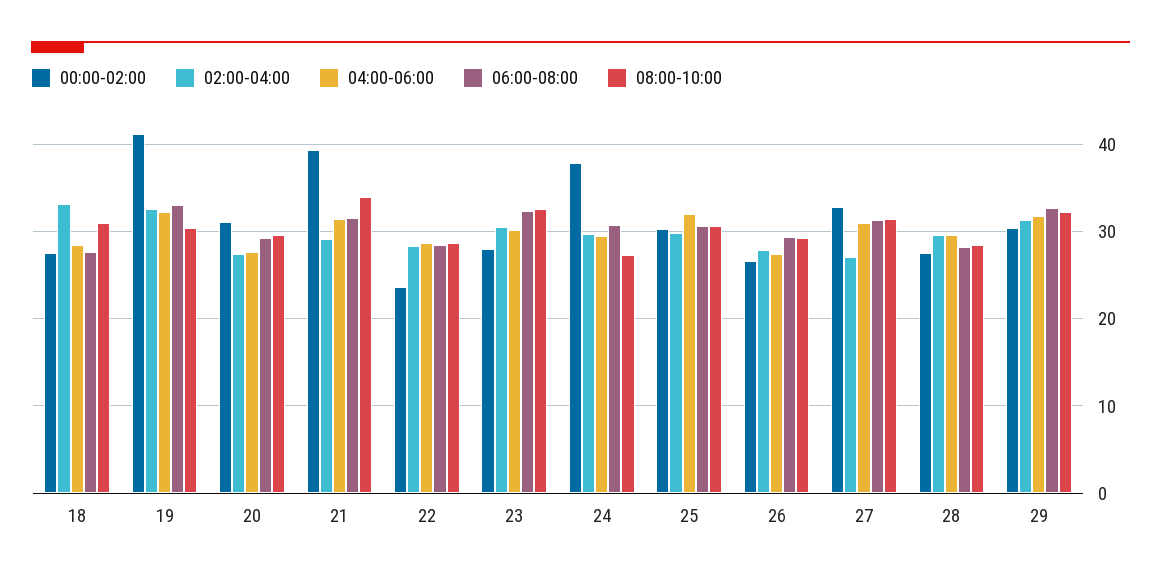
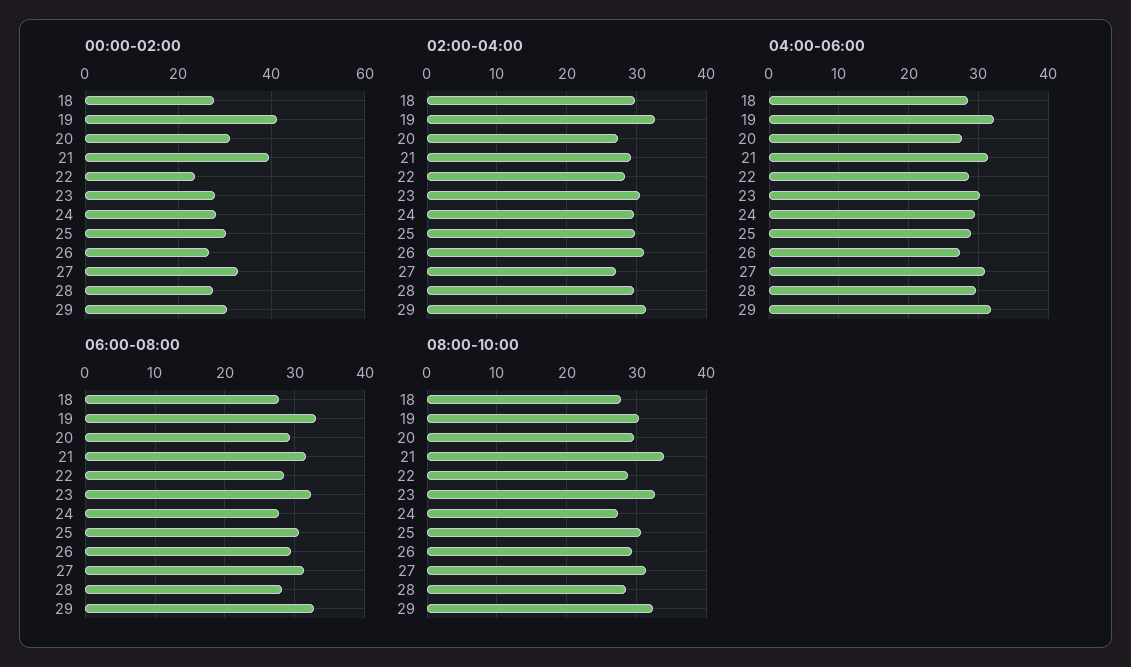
02:00-04:00, 18: 33 -> 30
08:00-10:00, 18: 31 -> 28
00:00-02:00, 24: 38 -> 28
06:00-08:00, 24: 31 -> 28
04:00-06:00, 25: 32 -> 29
02:00-04:00, 26: 28 -> 31

